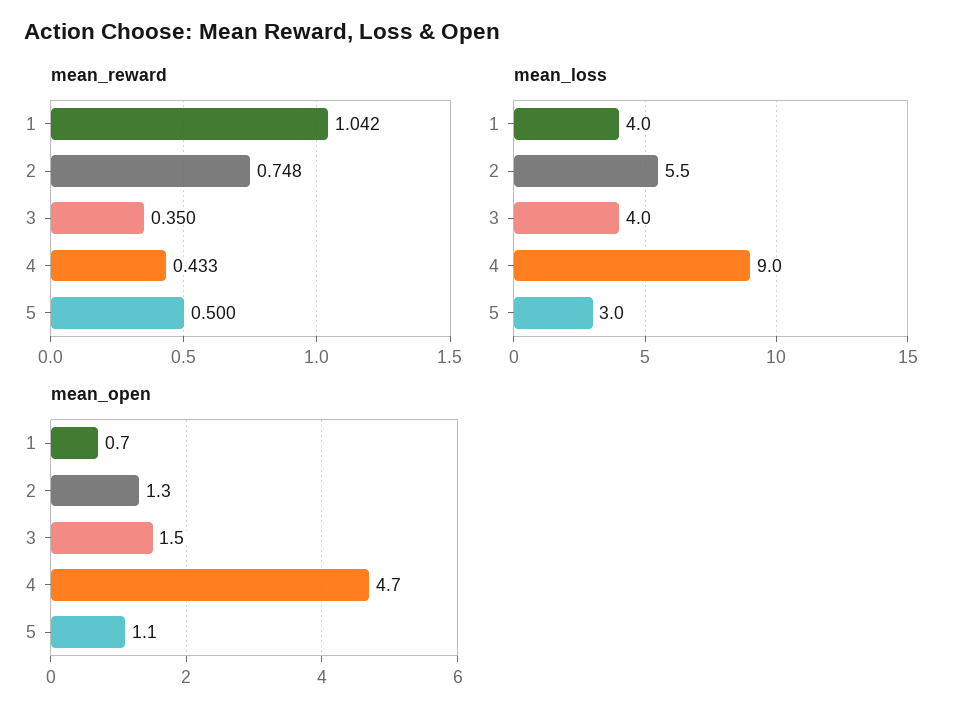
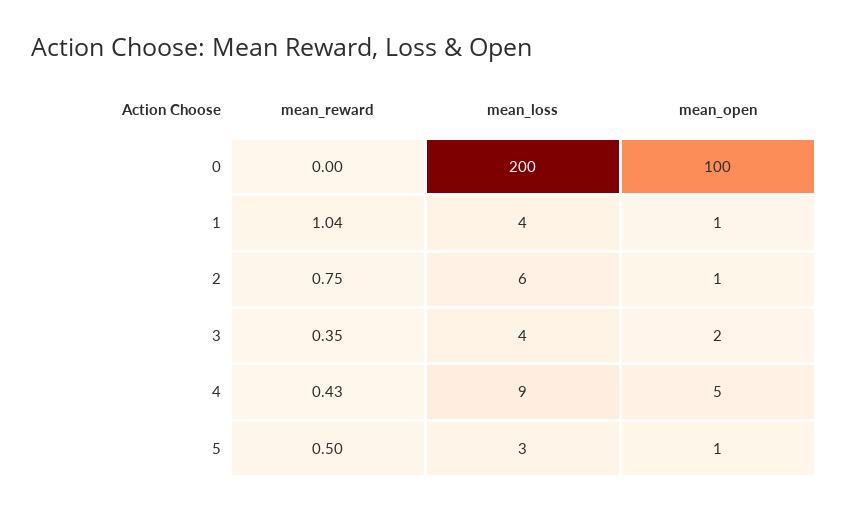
mean_reward, 0: none -> 0
mean_loss, 0: none -> 200
mean_open, 0: none -> 100

